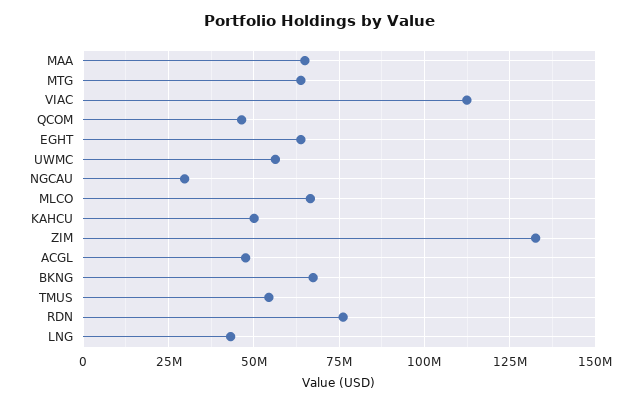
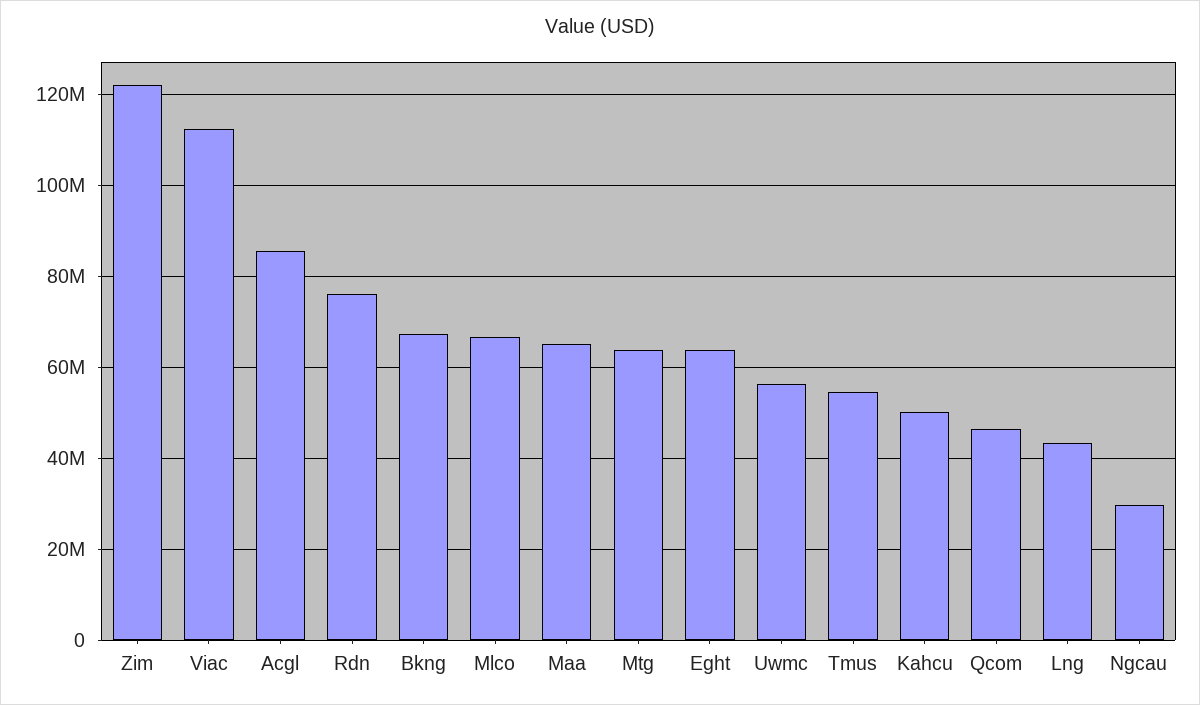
ZIM: 132500000 -> 122000000
ACGL: 47500000 -> 86000000

